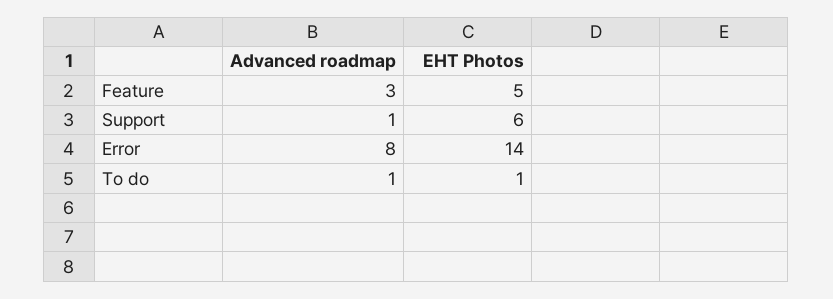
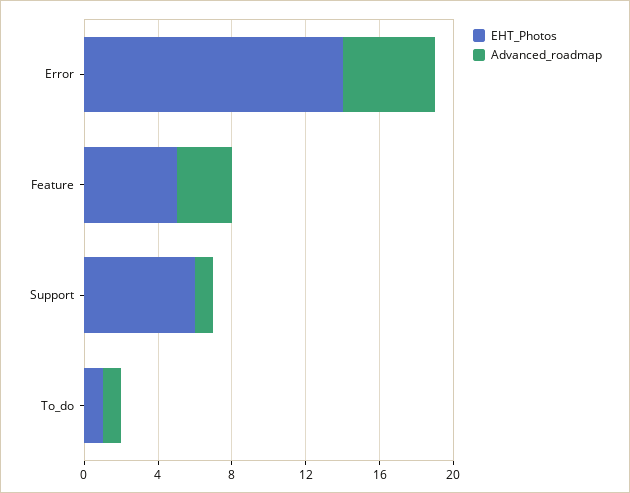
Advanced roadmap, Error: 8 -> 5

